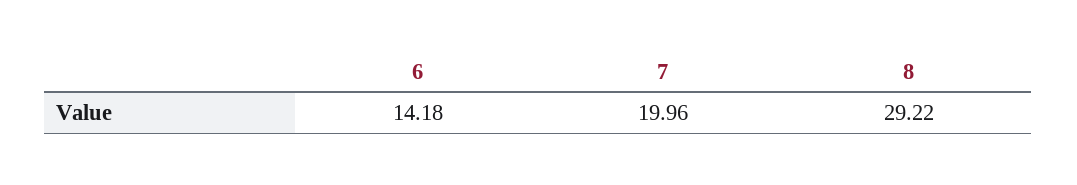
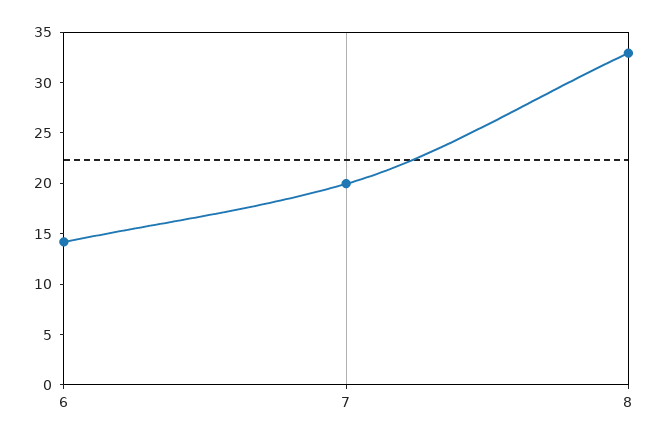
8: 29.22 -> 33

